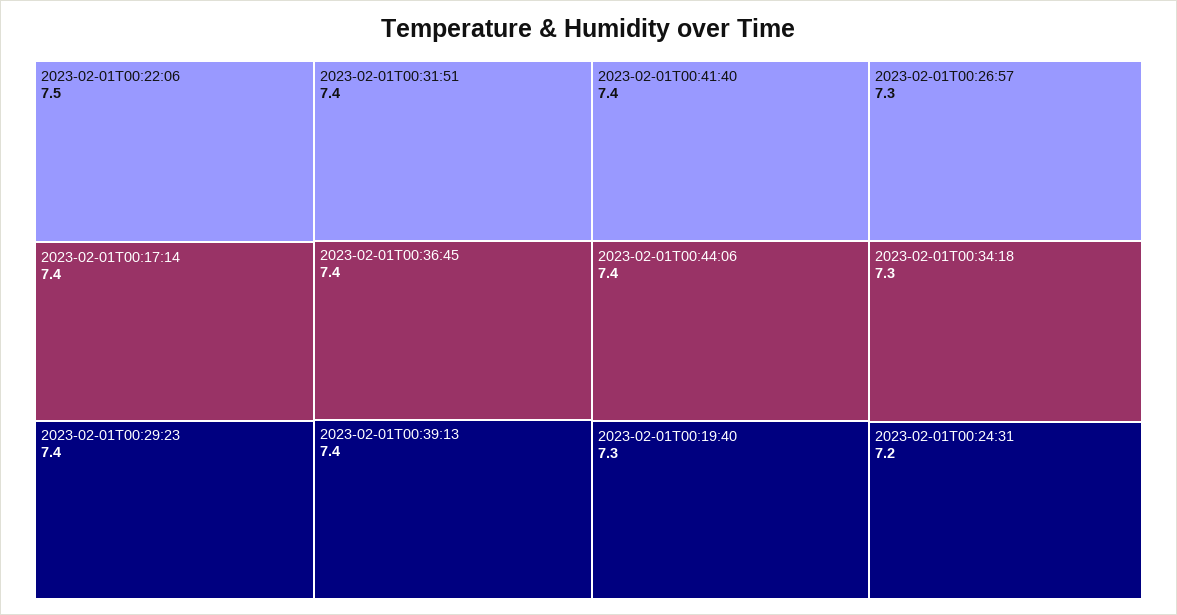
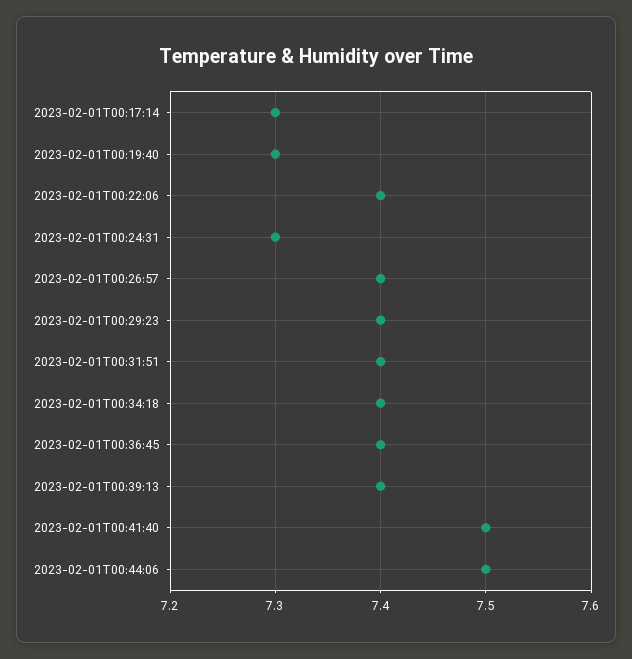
2023-02-01T00:22:06: 7.5 -> 7.4
2023-02-01T00:17:14: 7.4 -> 7.3
2023-02-01T00:41:40: 7.4 -> 7.5
2023-02-01T00:44:06: 7.4 -> 7.5
2023-02-01T00:26:57: 7.3 -> 7.4
2023-02-01T00:34:18: 7.3 -> 7.4
2023-02-01T00:24:31: 7.2 -> 7.3

